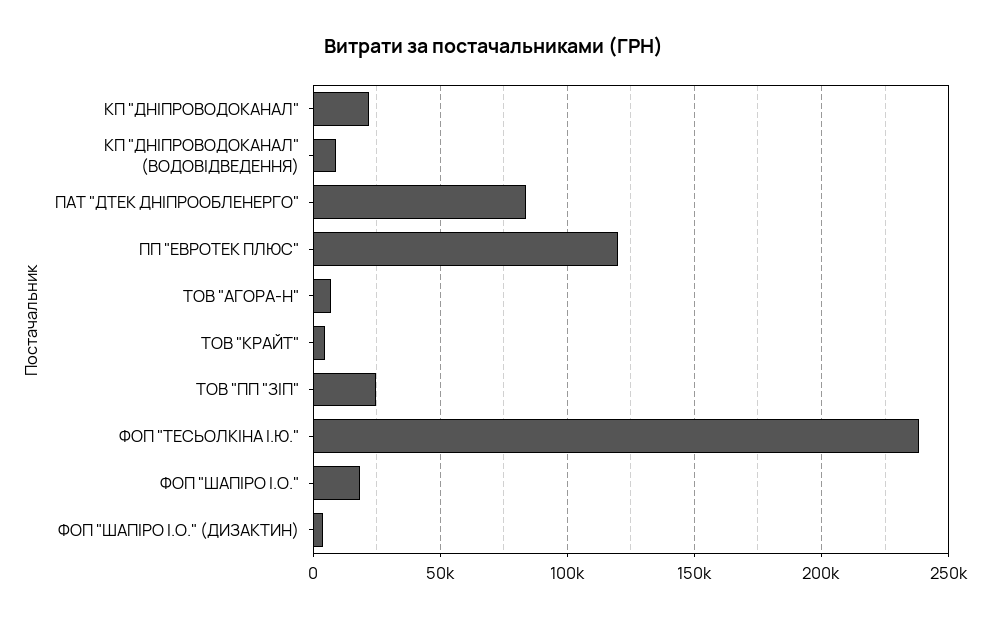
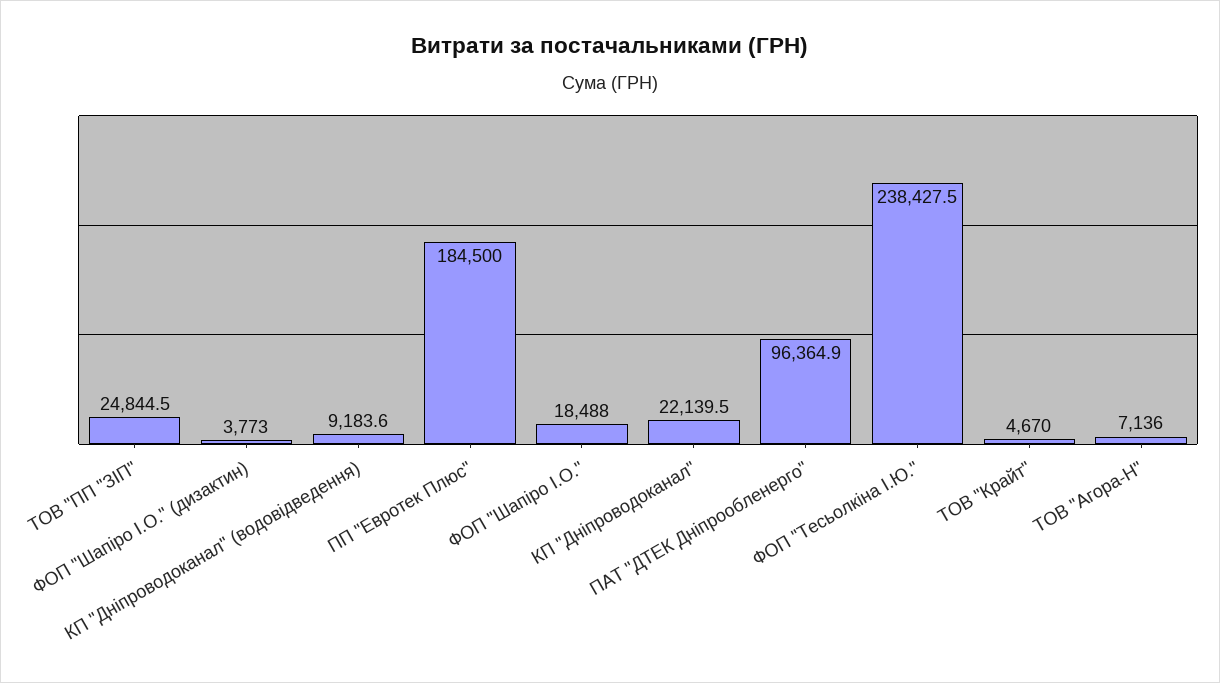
ПАТ "ДТЕК ДНІПРООБЛЕНЕРГО": 85000 -> 96364.9
ПП "ЕВРОТЕК ПЛЮС": 120000 -> 184500

